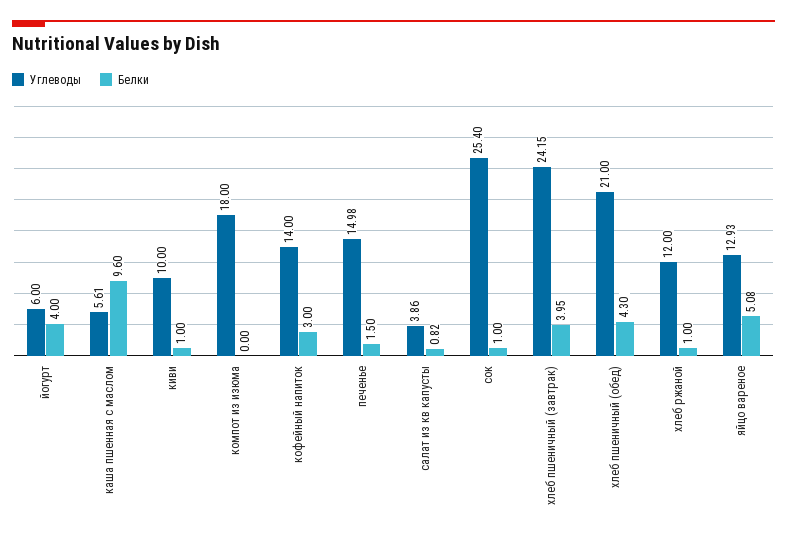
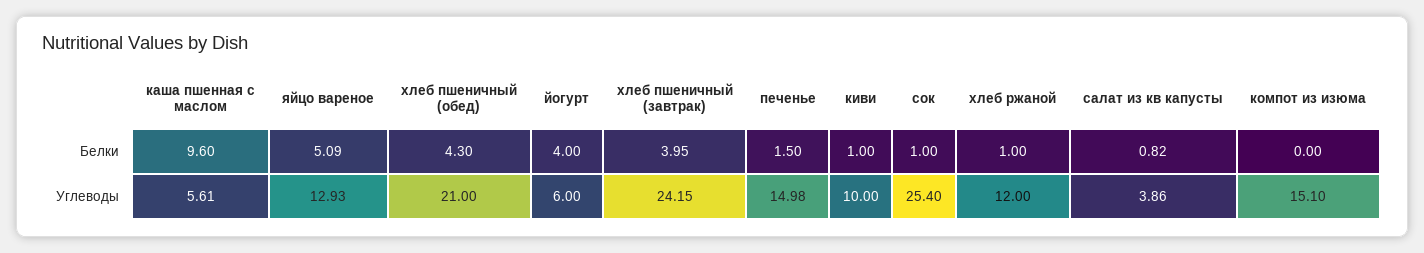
Углеводы, компот из изюма: 18 -> 15.1
Углеводы, кофейный напиток: 14 -> none
Белки, кофейный напиток: 3 -> none
Белки, яйцо вареное: 5.08 -> 5.09

